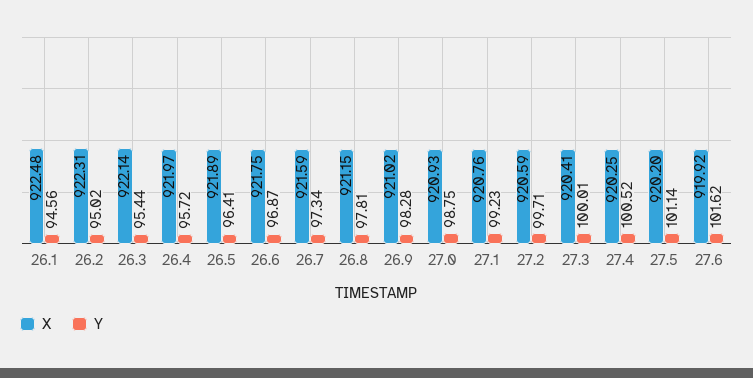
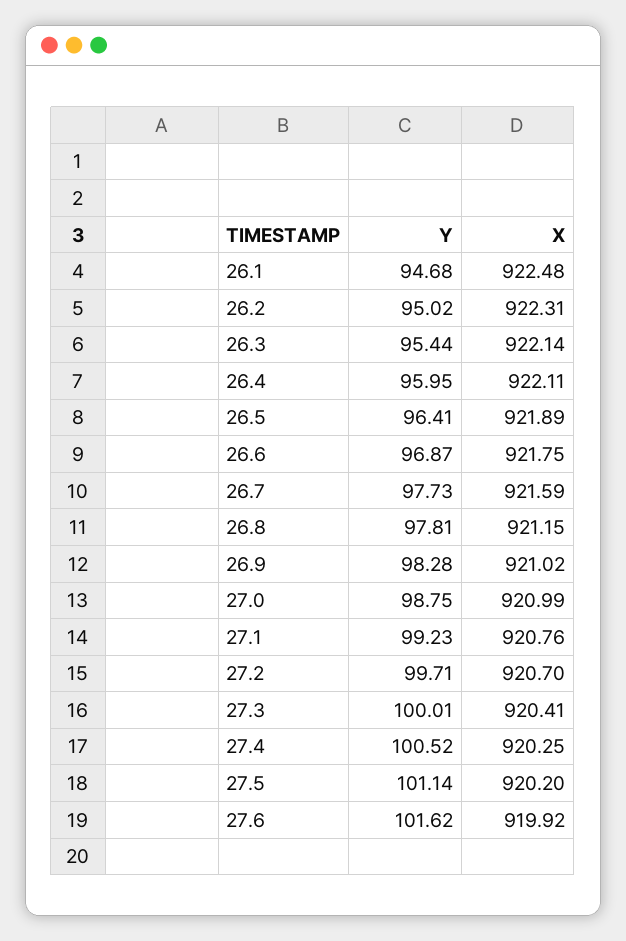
Y, 26.1: 94.56 -> 94.68
X, 26.4: 921.97 -> 922.11
Y, 26.4: 95.72 -> 95.95
Y, 26.7: 97.34 -> 97.73
X, 27.0: 920.93 -> 920.99
X, 27.2: 920.59 -> 920.7

